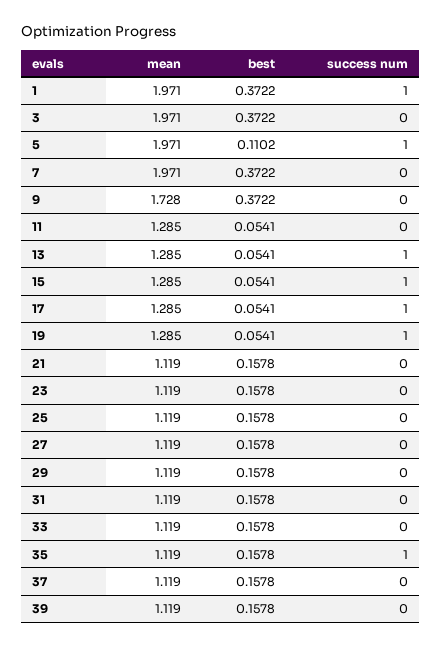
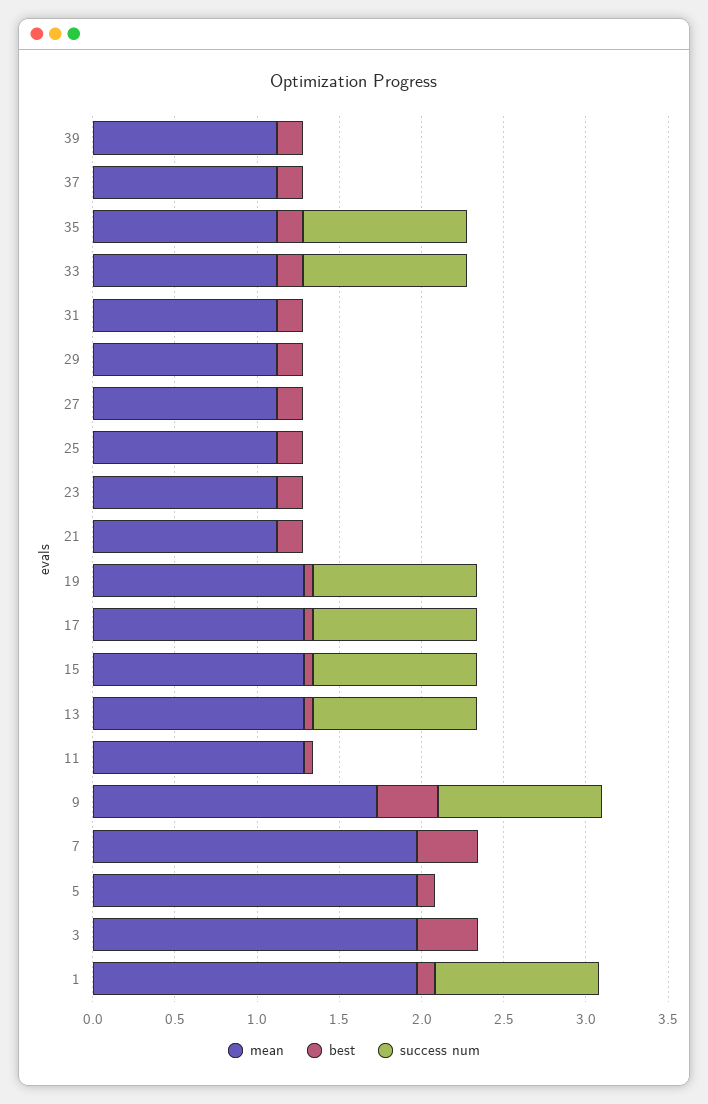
best, 1: 0.3722 -> 0.1
success num, 5: 1 -> 0
success num, 9: 0 -> 1
success num, 33: 0 -> 1

